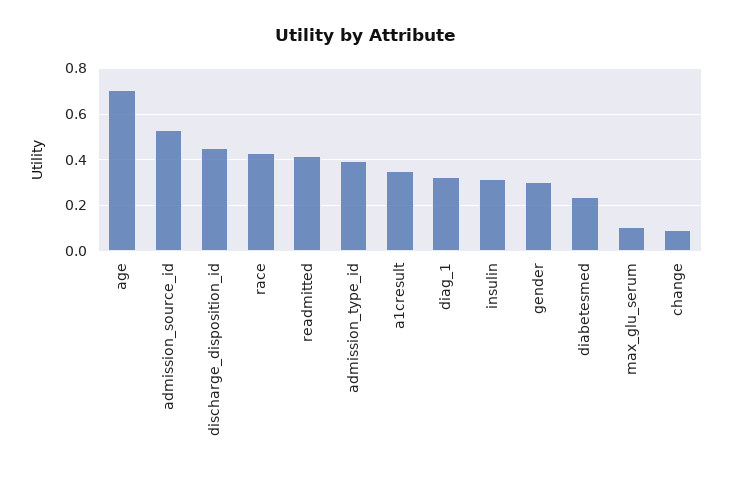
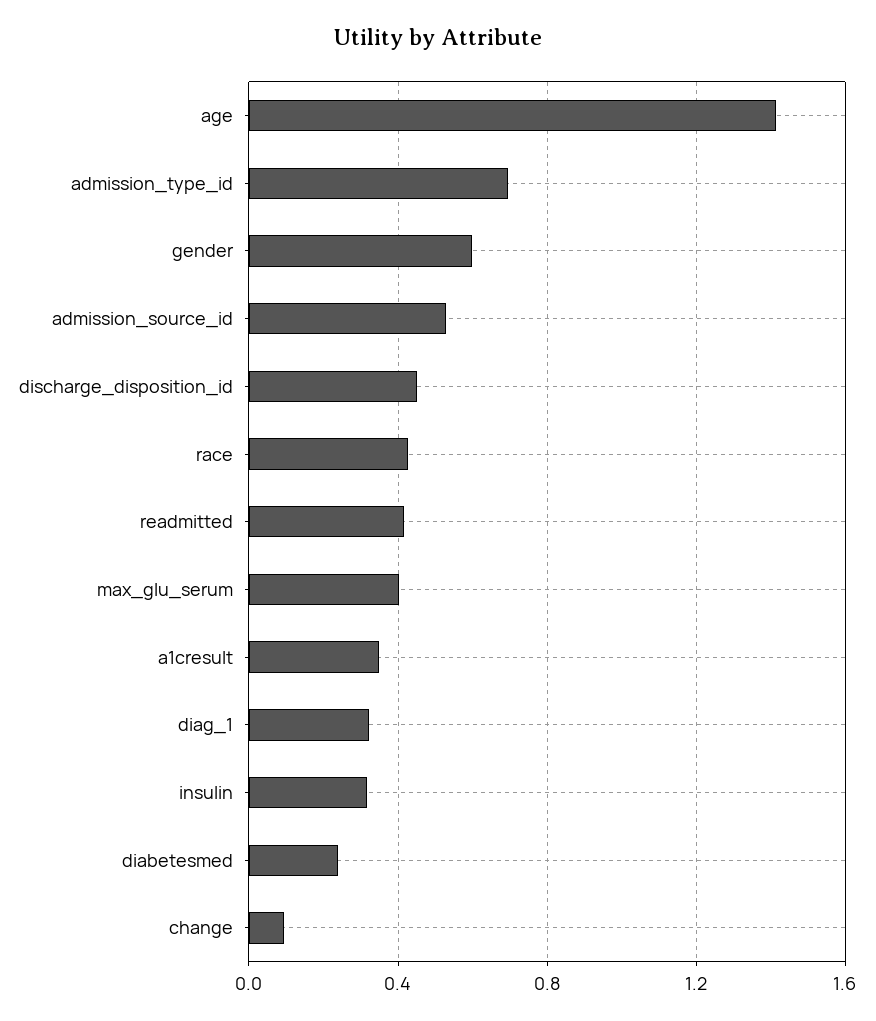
age: 0.7 -> 1.4
admission_type_id: 0.4 -> 0.7
gender: 0.3 -> 0.6
max_glu_serum: 0.1 -> 0.4

